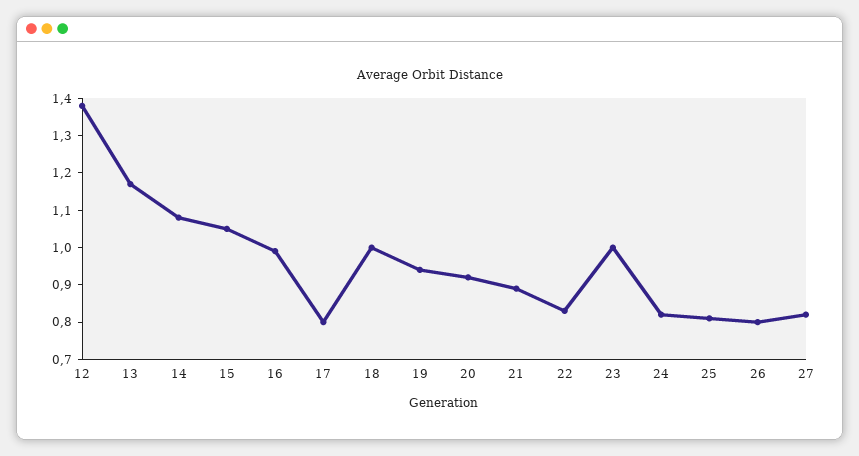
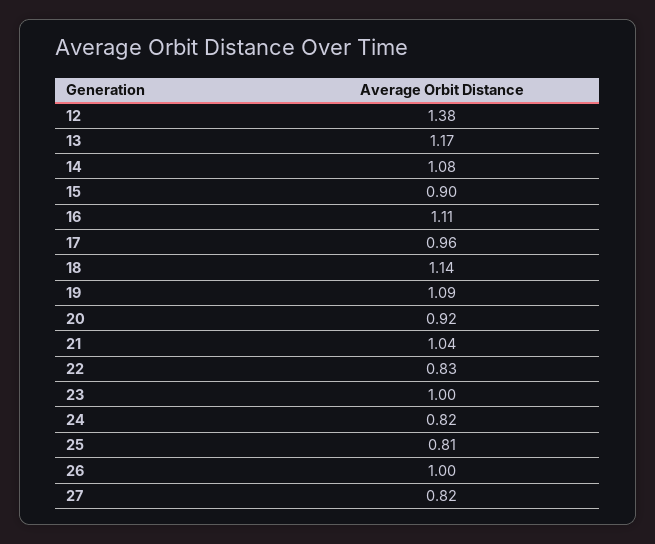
15: 1.05 -> 0.9
16: 1 -> 1.11
17: 0.8 -> 0.96
18: 1 -> 1.14
19: 0.95 -> 1.09
21: 0.9 -> 1.04
26: 0.8 -> 1

